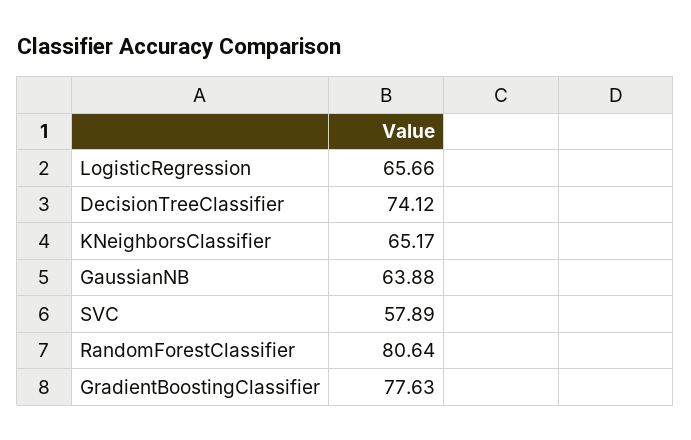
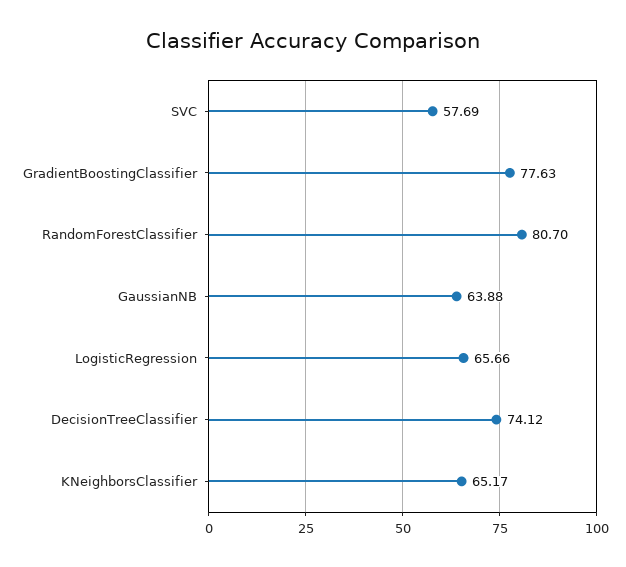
SVC: 57.89 -> 57.69
RandomForestClassifier: 80.64 -> 80.7

